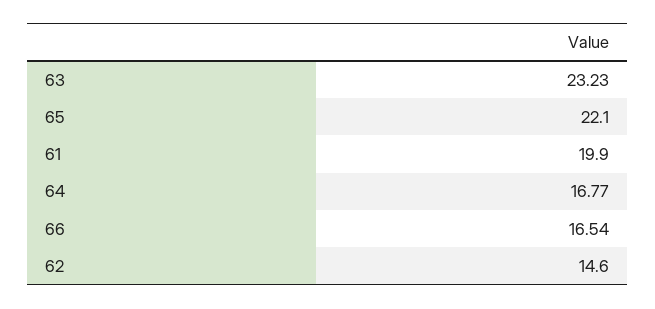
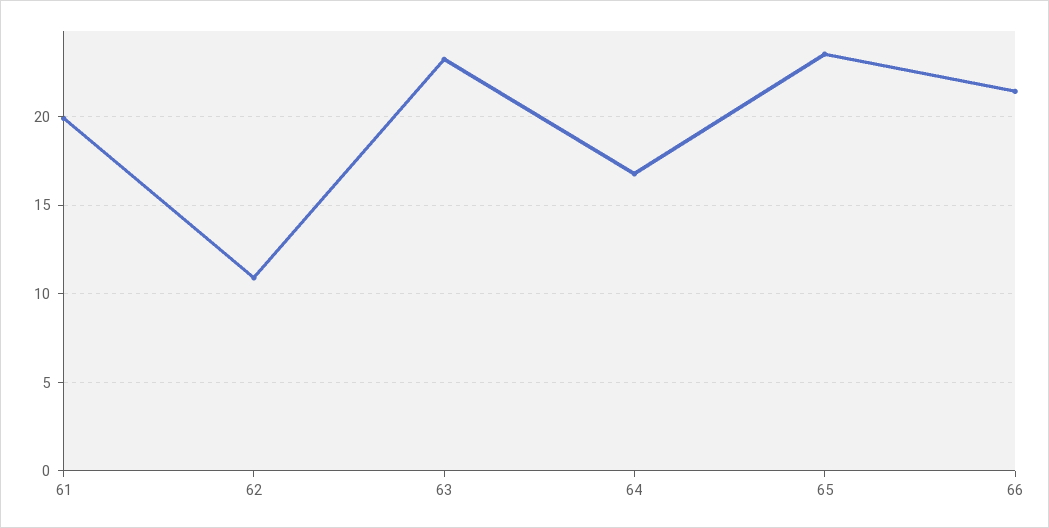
65: 22.1 -> 23.5
66: 16.54 -> 21.5
62: 14.6 -> 11

